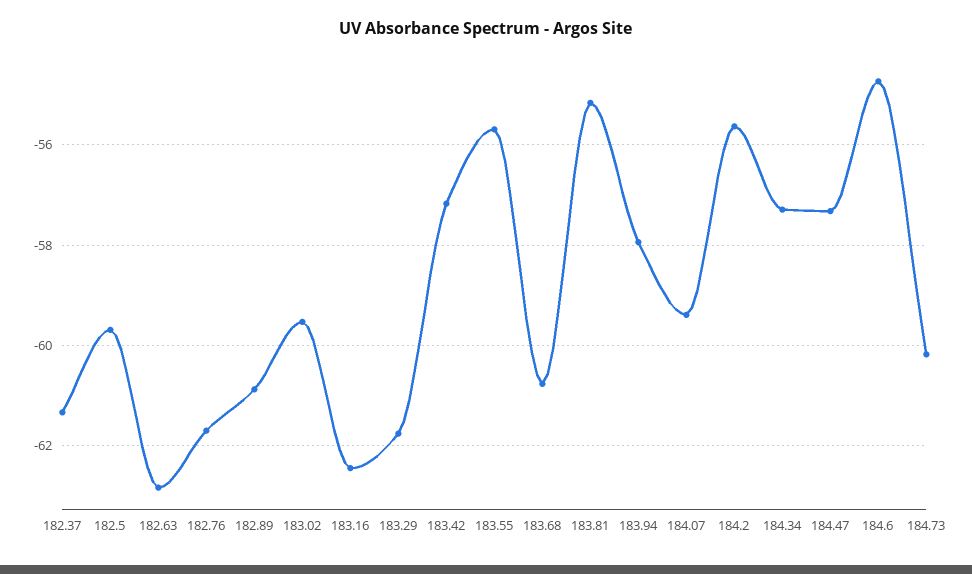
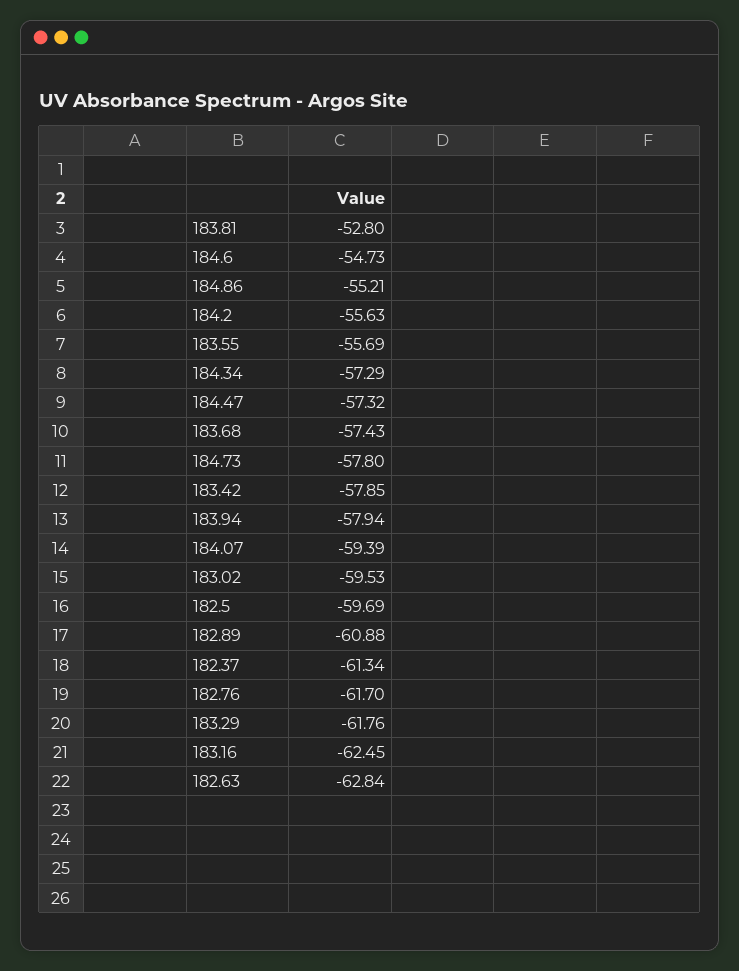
183.42: -57.2 -> -57.85
183.68: -60.8 -> -57.43
183.81: -55.2 -> -52.8
184.73: -60.2 -> -57.8
184.86: none -> -55.21

